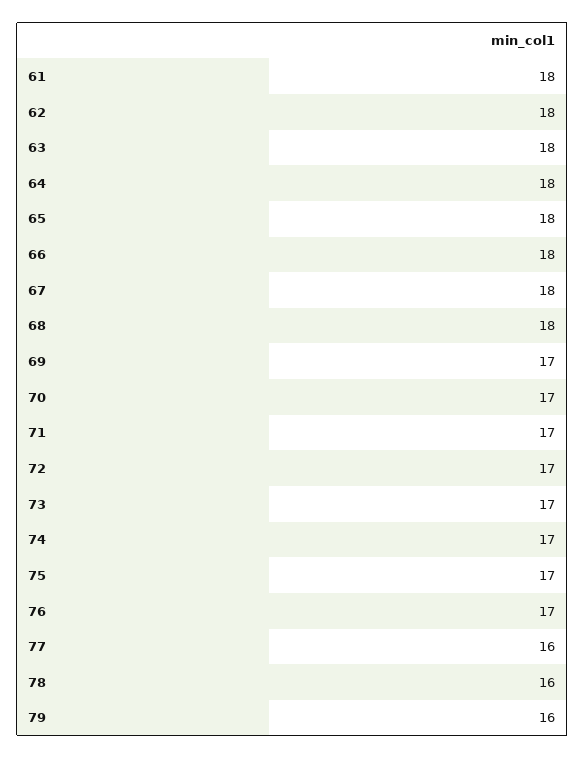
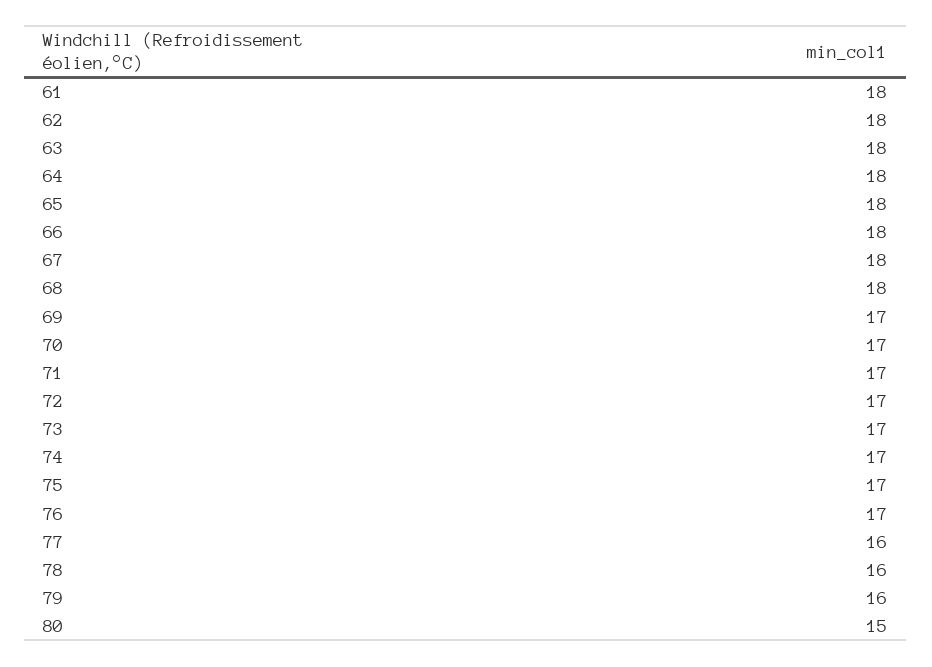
80: none -> 15

